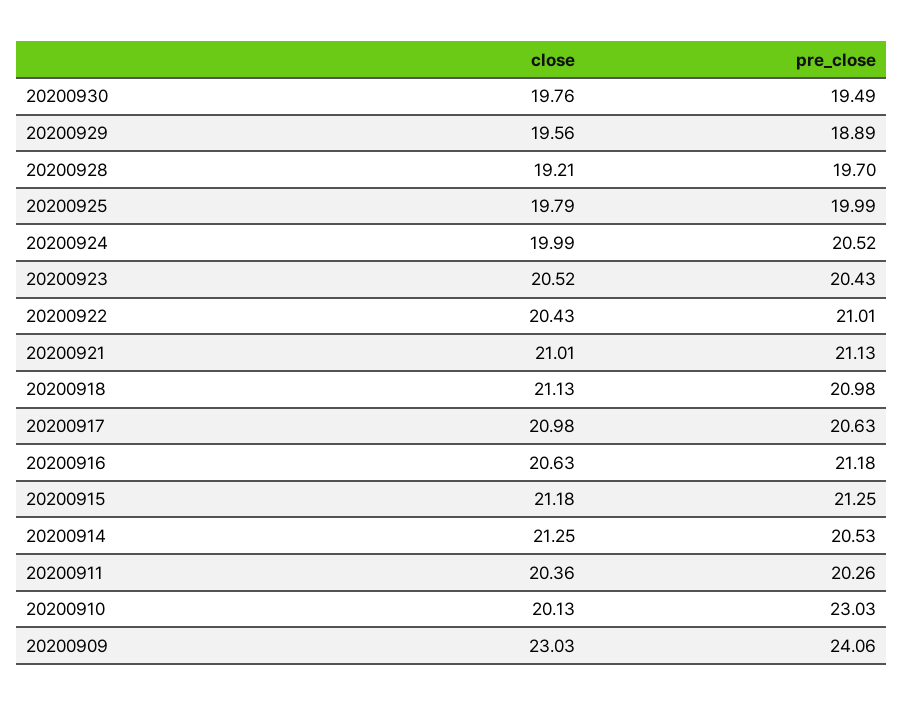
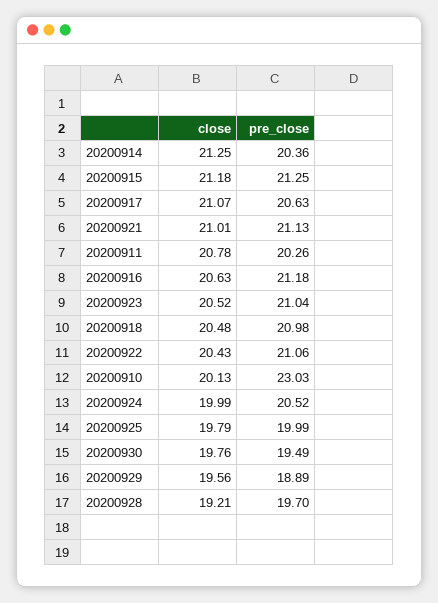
pre_close, 20200923: 20.43 -> 21.04
pre_close, 20200922: 21.01 -> 21.06
close, 20200918: 21.13 -> 20.48
close, 20200917: 20.98 -> 21.07
pre_close, 20200914: 20.53 -> 20.36
close, 20200911: 20.36 -> 20.78
close, 20200909: 23.03 -> none
pre_close, 20200909: 24.06 -> none

